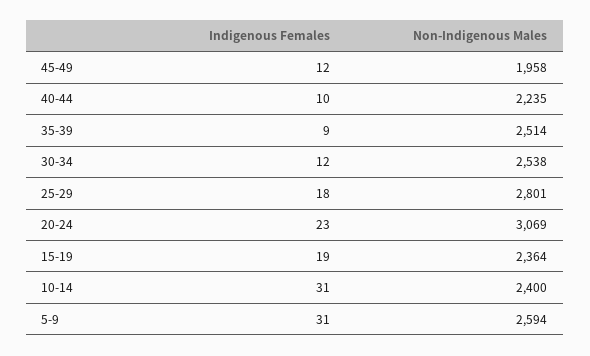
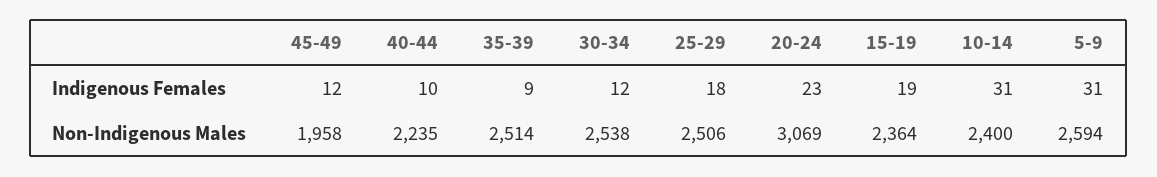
Non-Indigenous Males, 25-29: 2801 -> 2506

